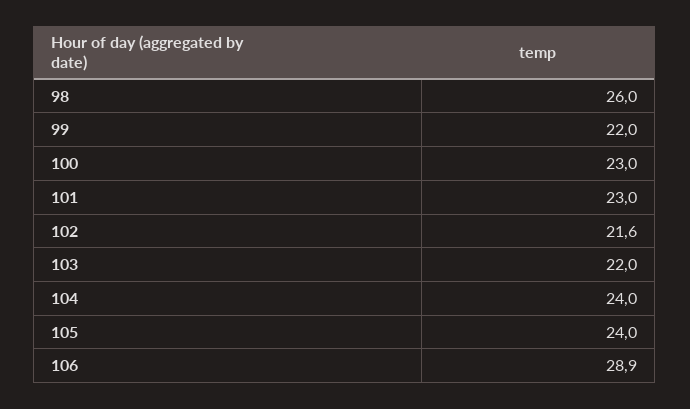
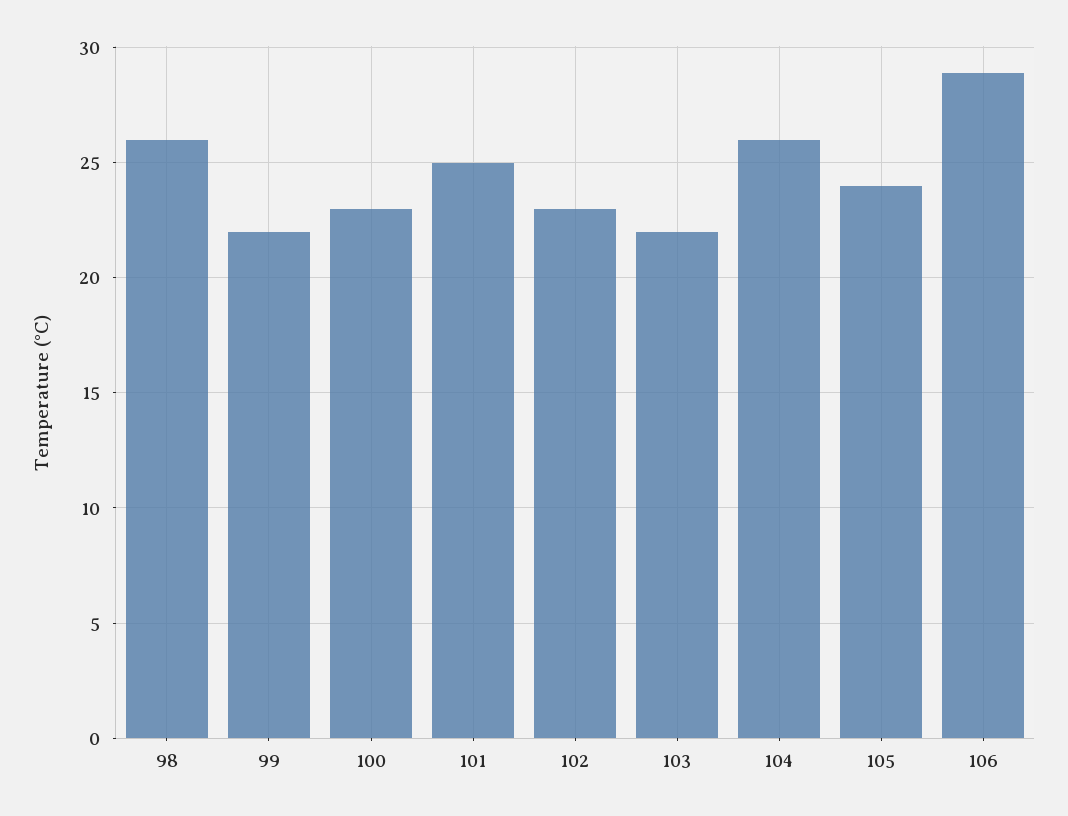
101: 23 -> 25
102: 21.6 -> 23
104: 24 -> 26

